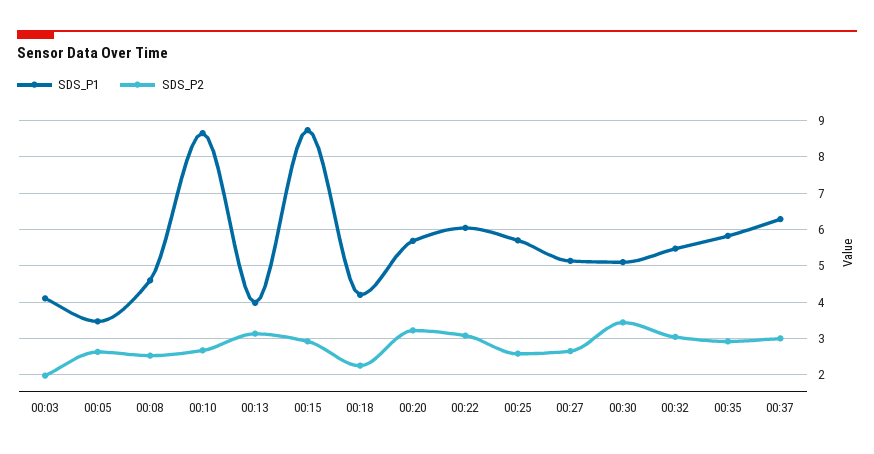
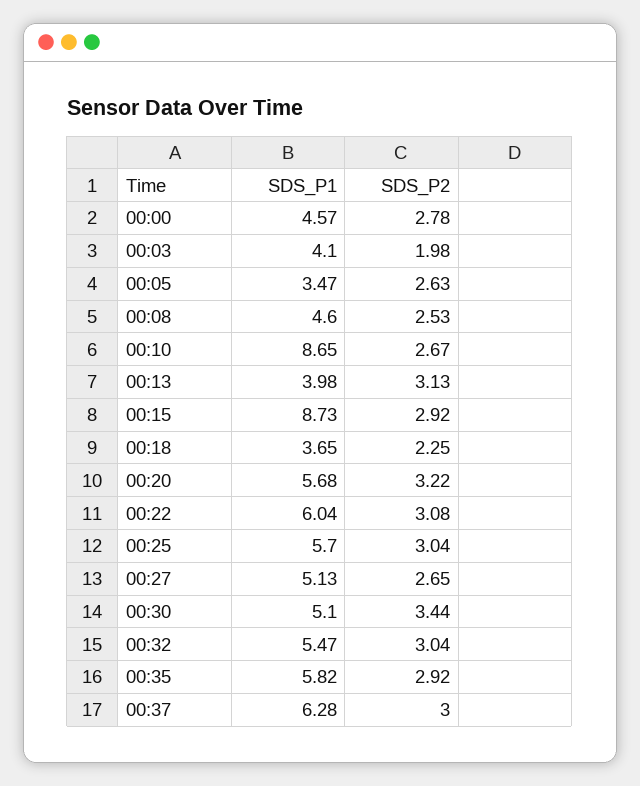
SDS_P1, 00:18: 4.2 -> 3.65
SDS_P2, 00:25: 2.6 -> 3.04
SDS_P1, 00:00: none -> 4.57
SDS_P2, 00:00: none -> 2.78

